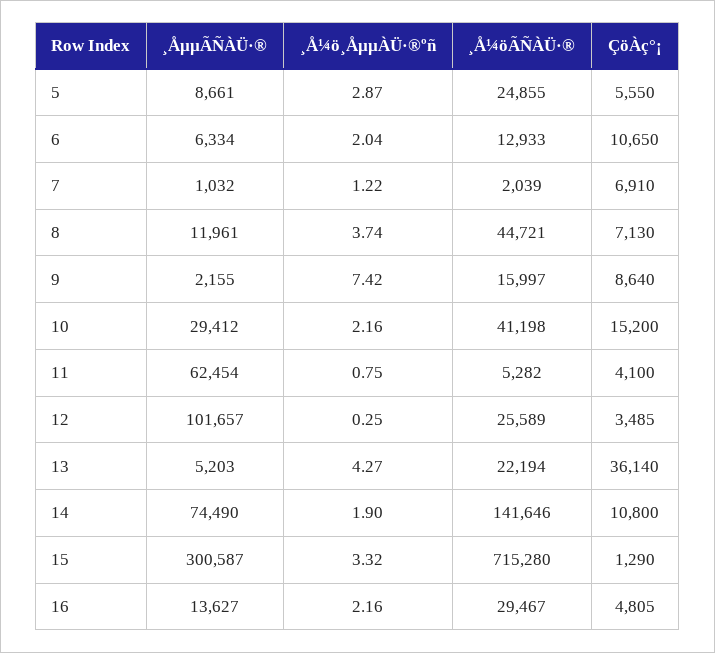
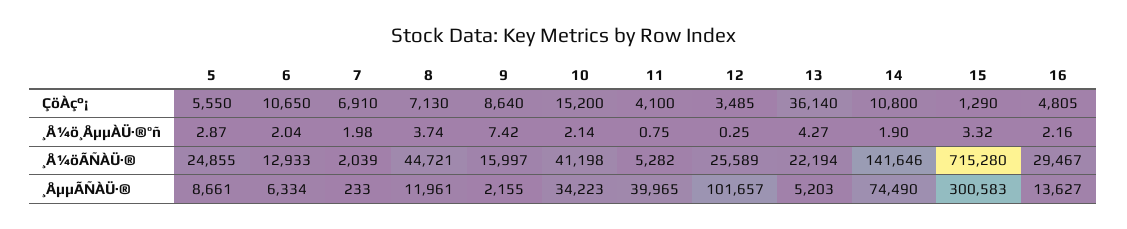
¸ÅµµÃÑÀÜ·®, 7: 1032 -> 233
¸Å¼ö¸ÅµµÀÜ·®ºñ, 7: 1.22 -> 1.98
¸ÅµµÃÑÀÜ·®, 10: 29412 -> 34223
¸Å¼ö¸ÅµµÀÜ·®ºñ, 10: 2.16 -> 2.14
¸ÅµµÃÑÀÜ·®, 11: 62454 -> 39965
¸ÅµµÃÑÀÜ·®, 15: 300587 -> 300583

